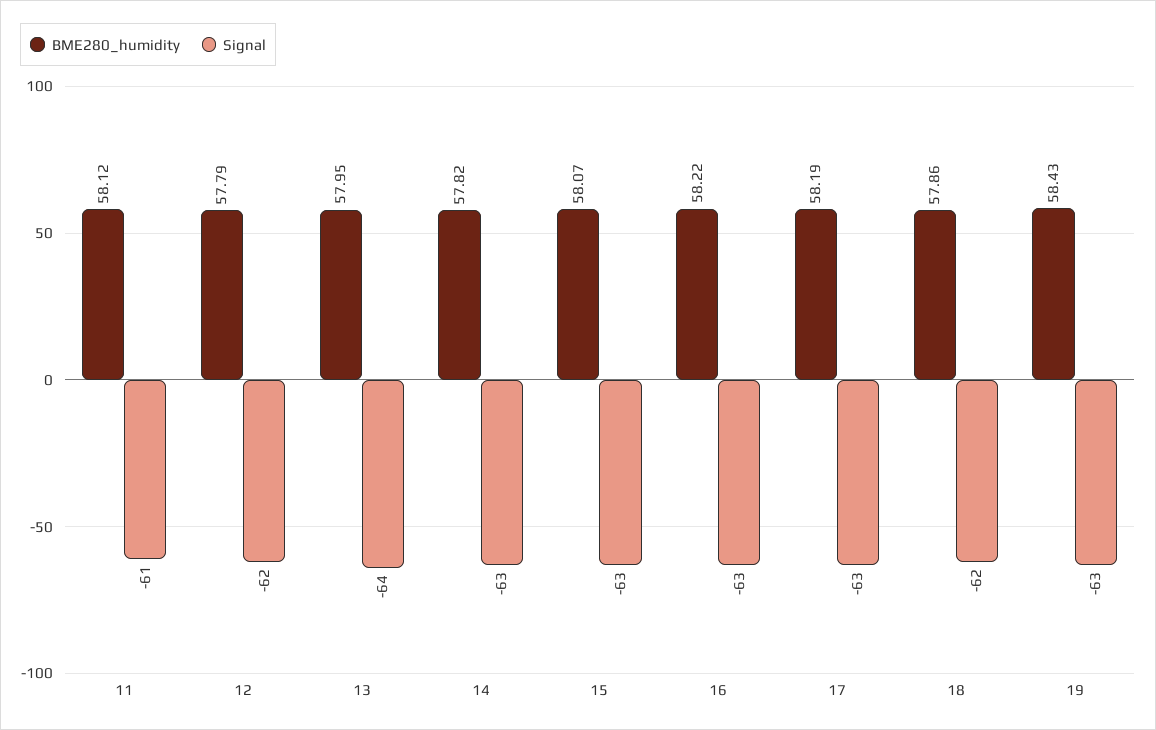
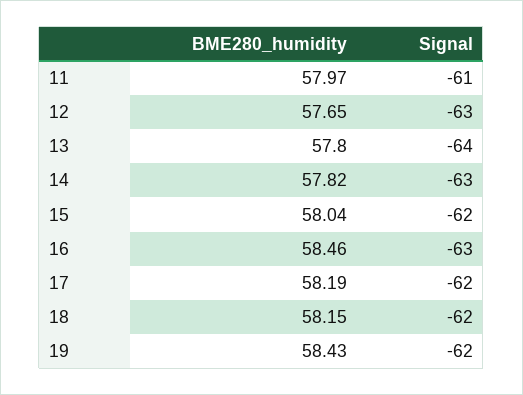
BME280_humidity, 11: 58.12 -> 57.97
BME280_humidity, 12: 57.79 -> 57.65
Signal, 12: -62 -> -63
BME280_humidity, 13: 57.95 -> 57.8
BME280_humidity, 15: 58.07 -> 58.04
Signal, 15: -63 -> -62
BME280_humidity, 16: 58.22 -> 58.46
Signal, 17: -63 -> -62
BME280_humidity, 18: 57.86 -> 58.15
Signal, 19: -63 -> -62

